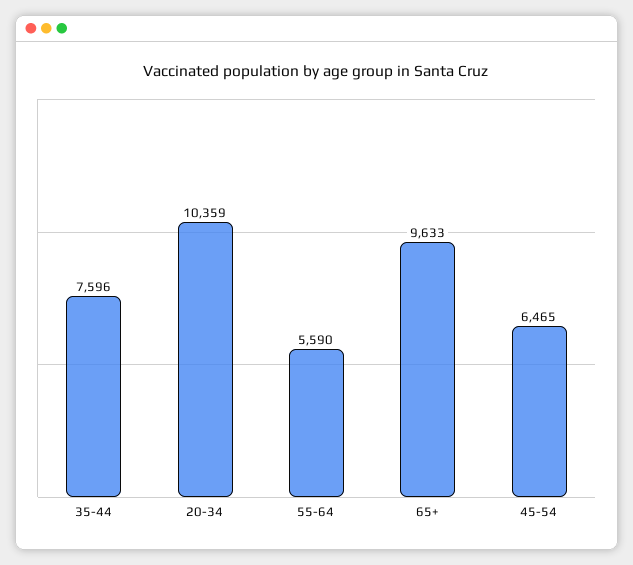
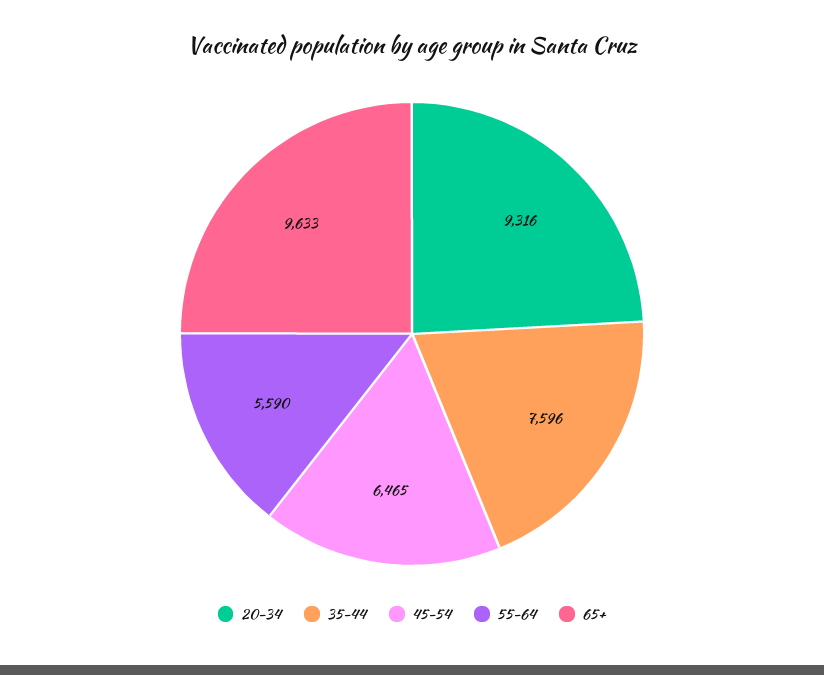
20-34: 10359 -> 9316

